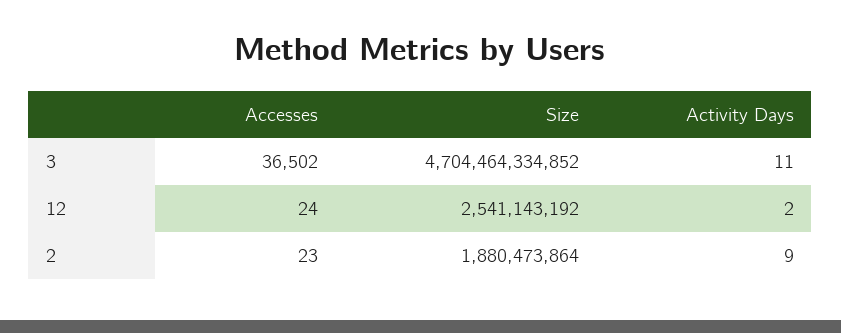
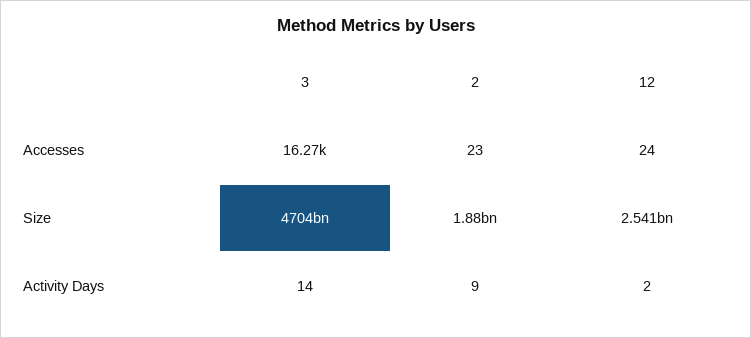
Accesses, 3: 36502 -> 16270
Activity Days, 3: 11 -> 14

